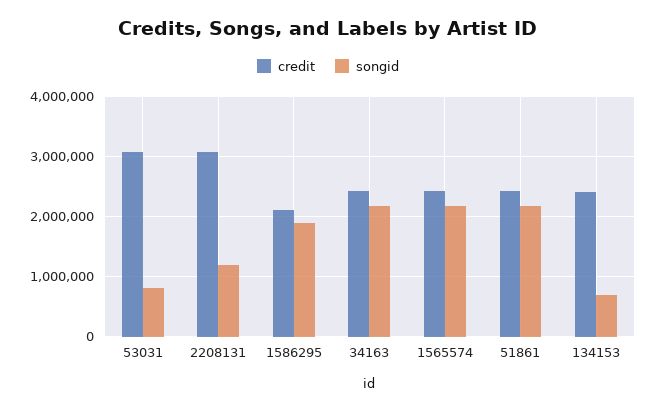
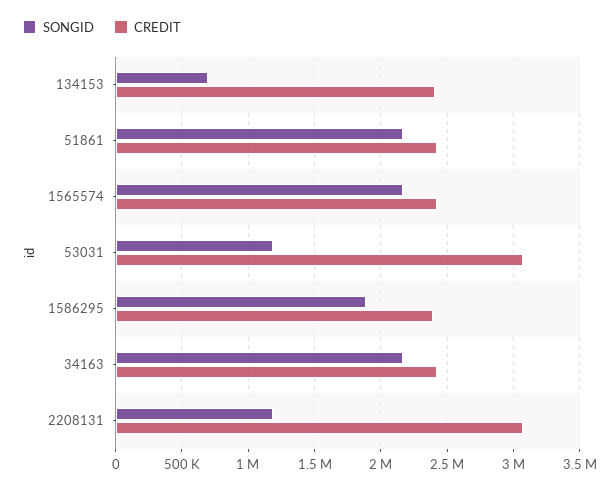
songid, 53031: 800000 -> 1200000
credit, 1586295: 2100000 -> 2400000

